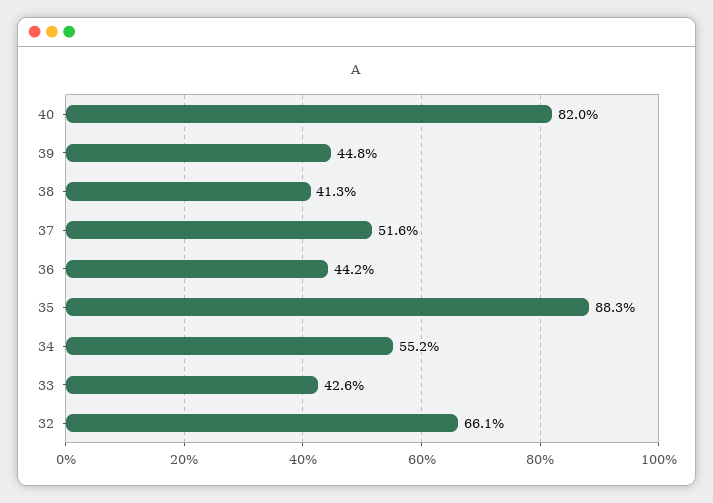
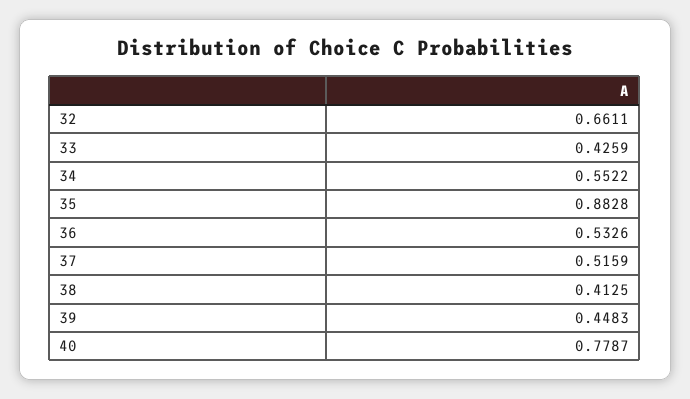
40: 0.82 -> 0.7787
36: 0.442 -> 0.5326

